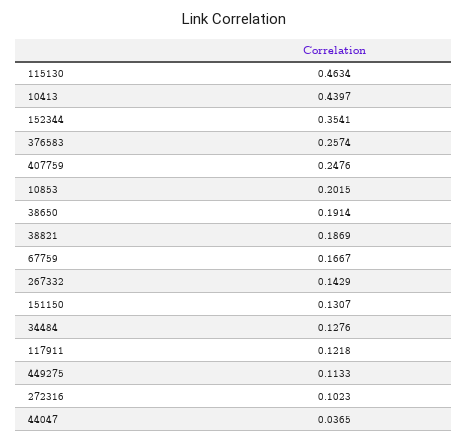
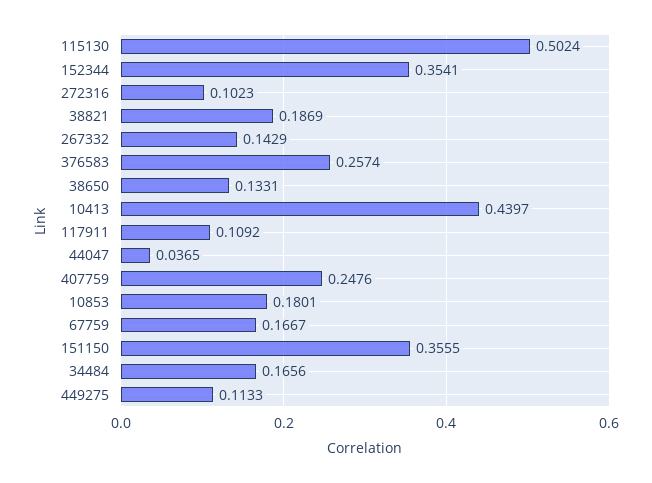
115130: 0.4634 -> 0.5024
10853: 0.2015 -> 0.1801
38650: 0.1914 -> 0.1331
151150: 0.1307 -> 0.3555
34484: 0.1276 -> 0.1656
117911: 0.1218 -> 0.1092

